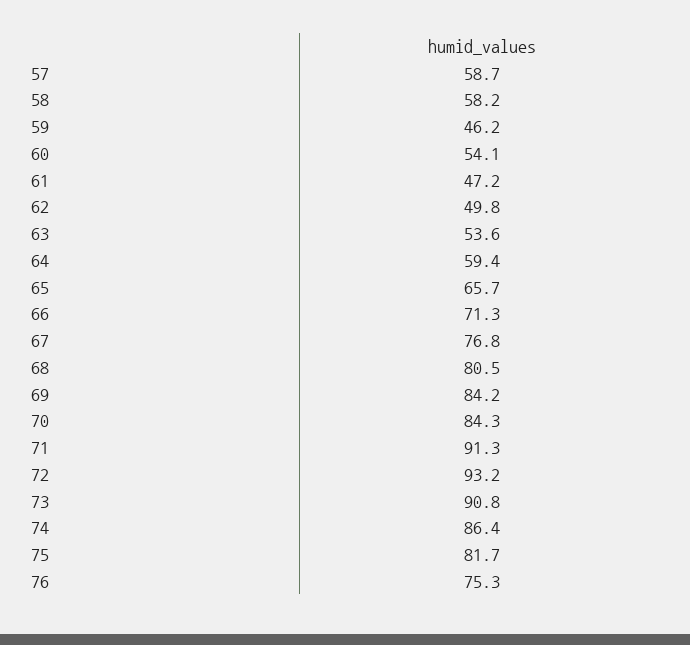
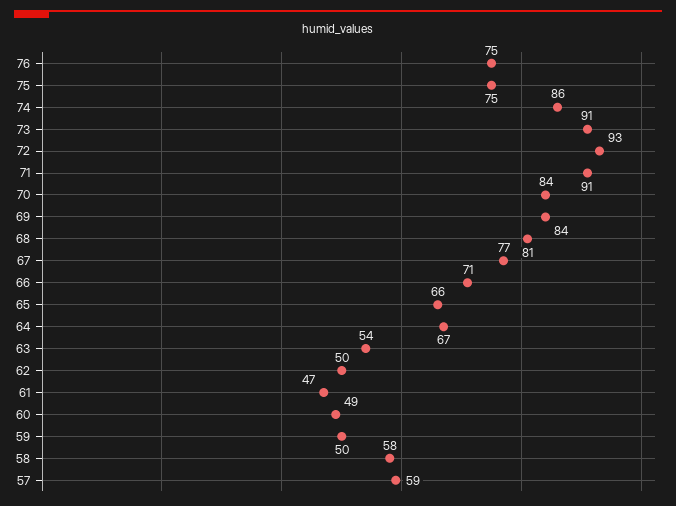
59: 46.2 -> 50
60: 54.1 -> 49
64: 59.4 -> 67
75: 81.7 -> 75

